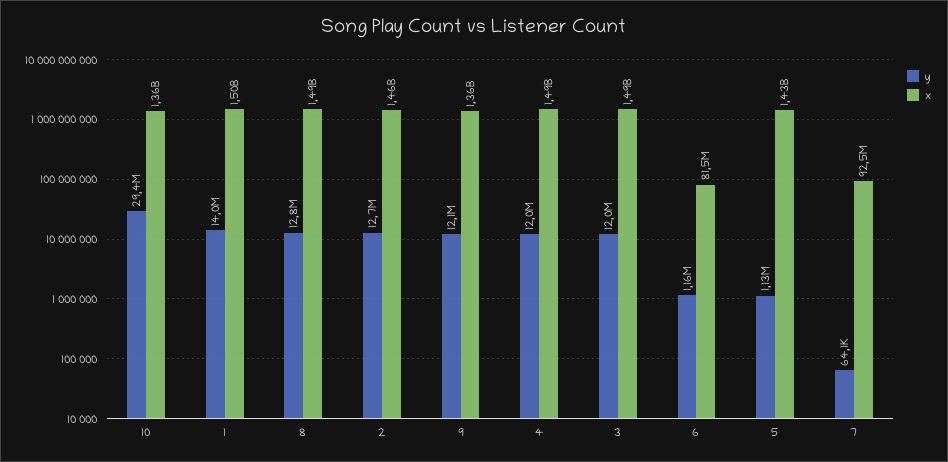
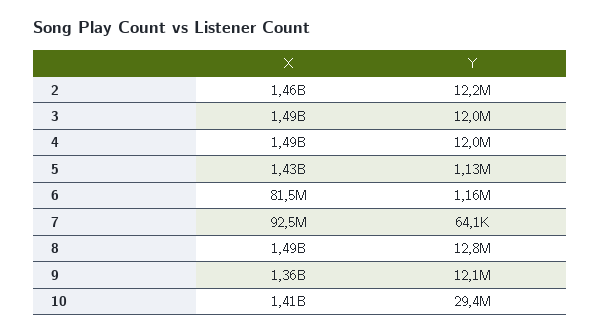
x, 10: 1360000000 -> 1410000000
y, 1: 14000000 -> none
x, 1: 1500000000 -> none
y, 2: 12700000 -> 12200000

